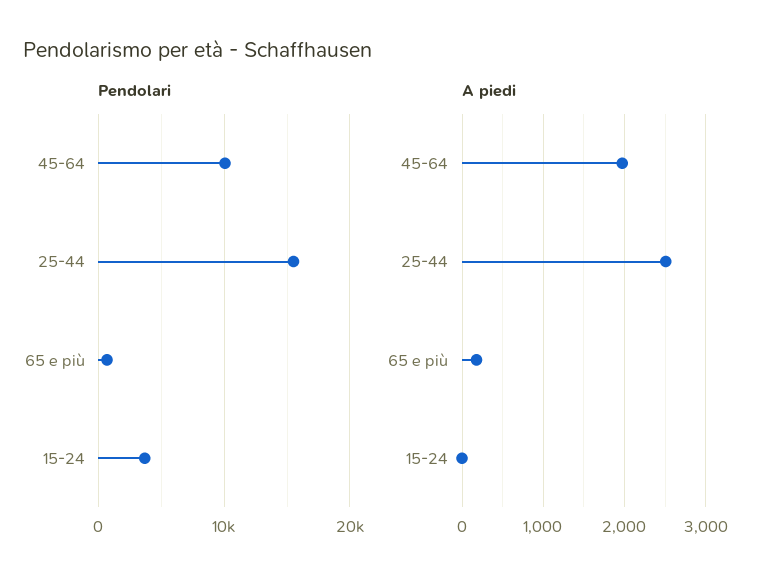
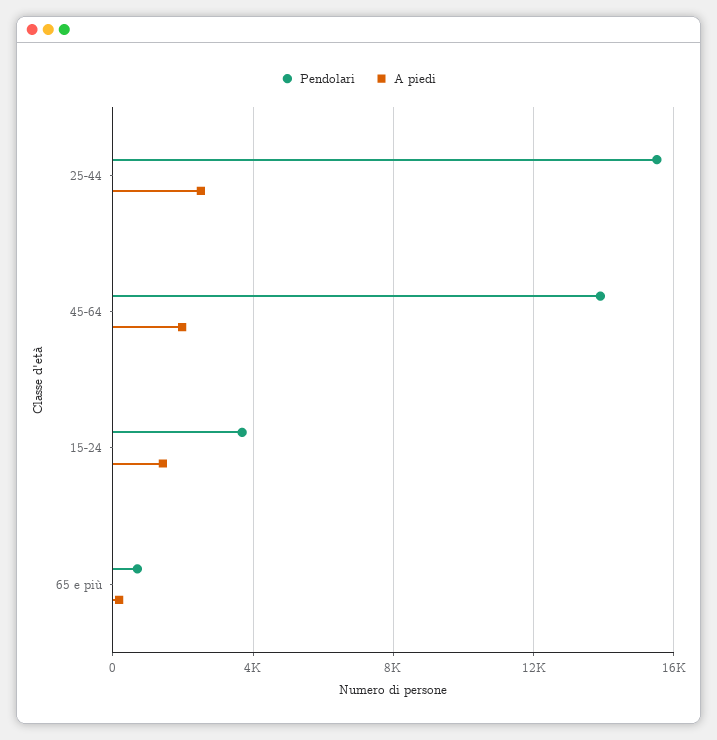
Pendolari, 45-64: 10000 -> 14000
A piedi, 15-24: 0 -> 1500

